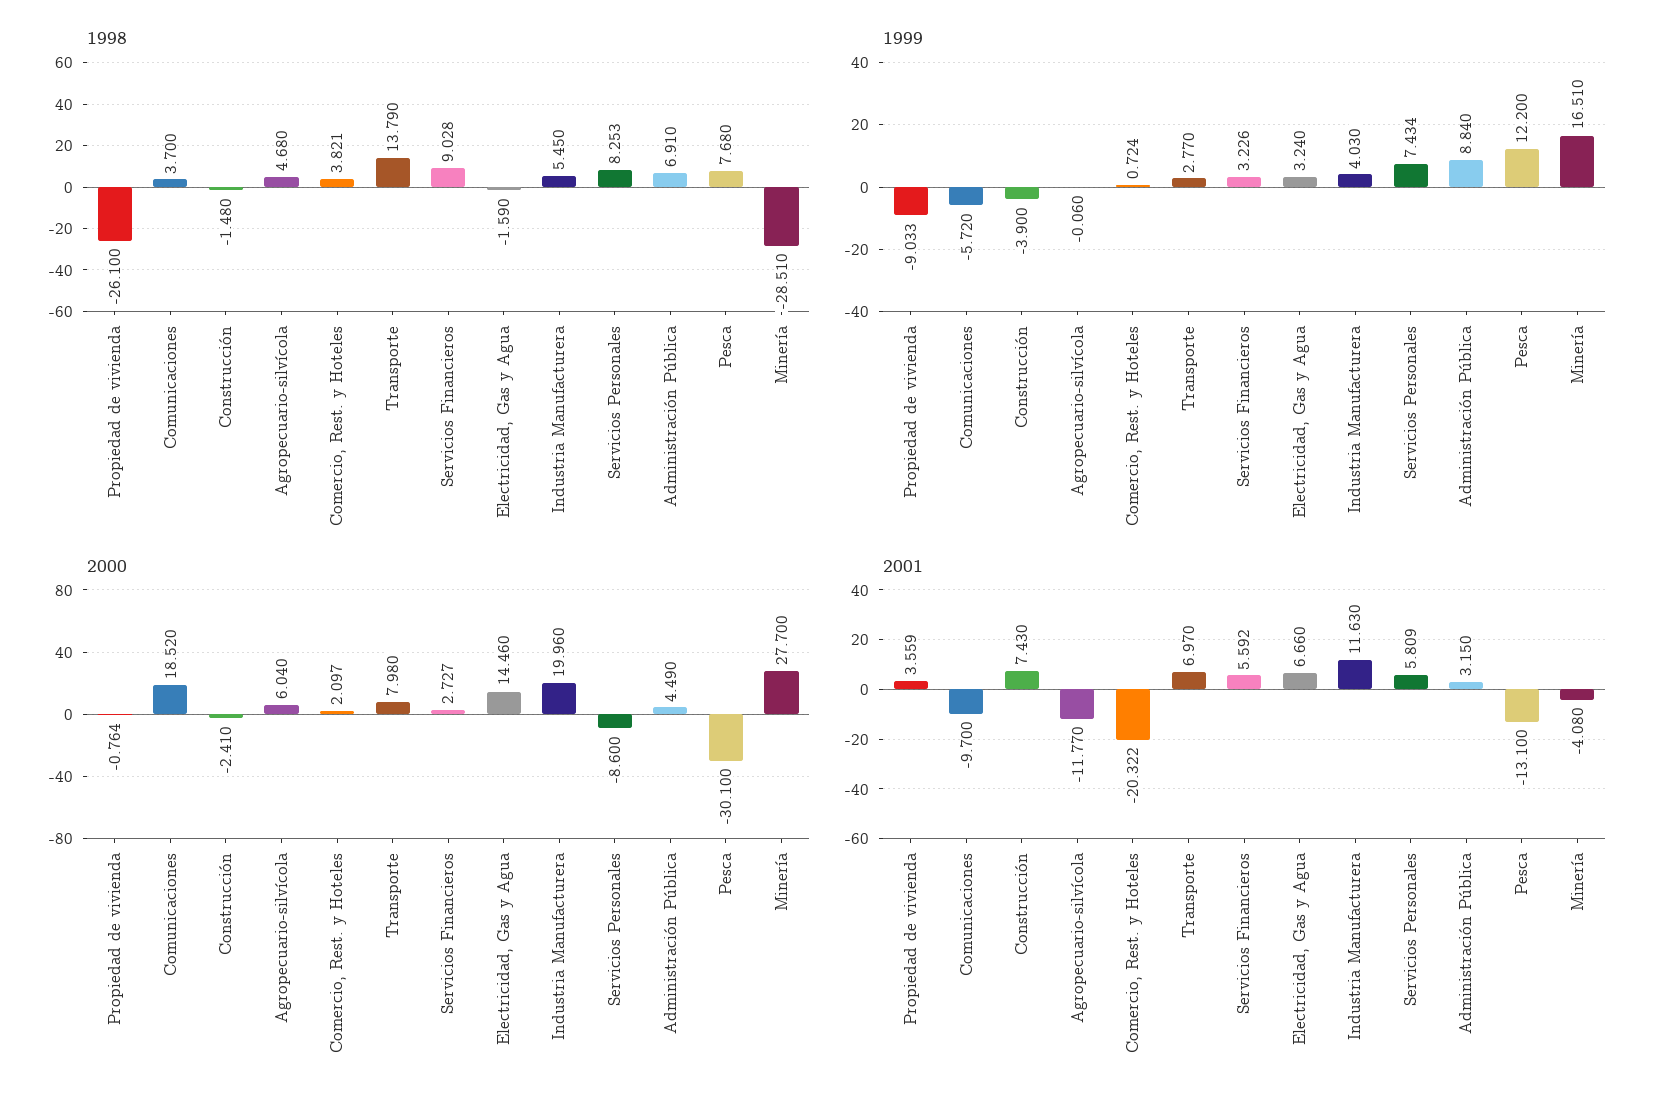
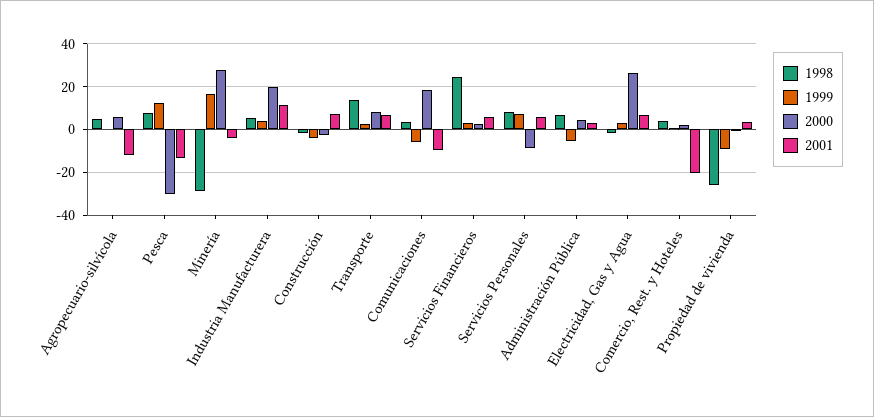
1998, Servicios Financieros: 9.028 -> 25
1999, Administración Pública: 8.84 -> -5
2000, Electricidad, Gas y Agua: 14.46 -> 25

